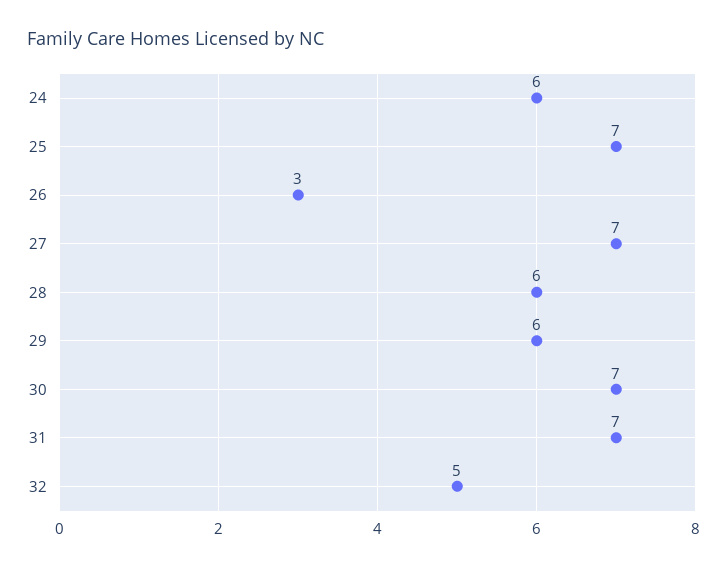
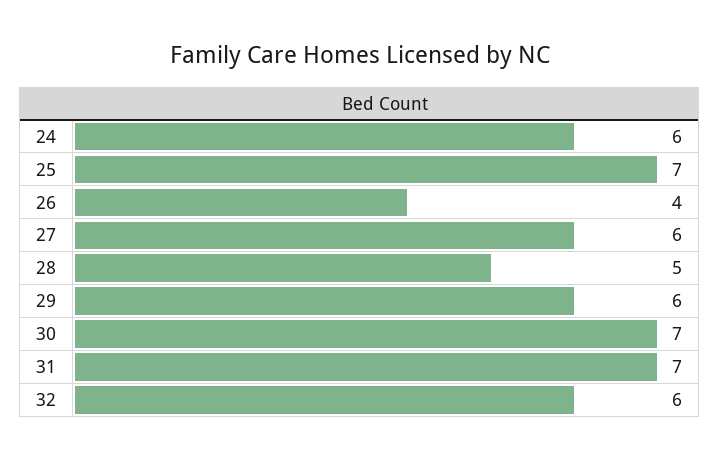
26: 3 -> 4
27: 7 -> 6
28: 6 -> 5
32: 5 -> 6

